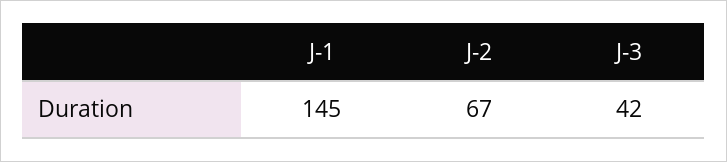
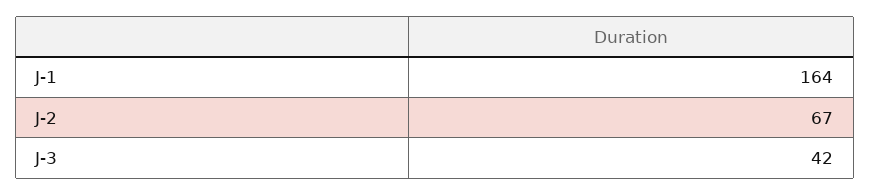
J-1: 145 -> 164

